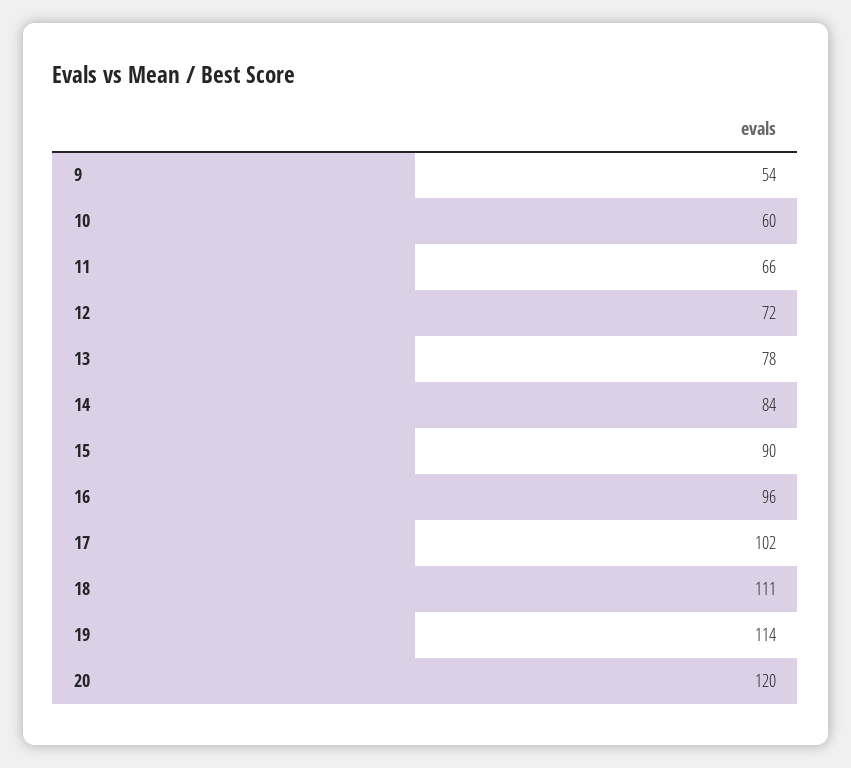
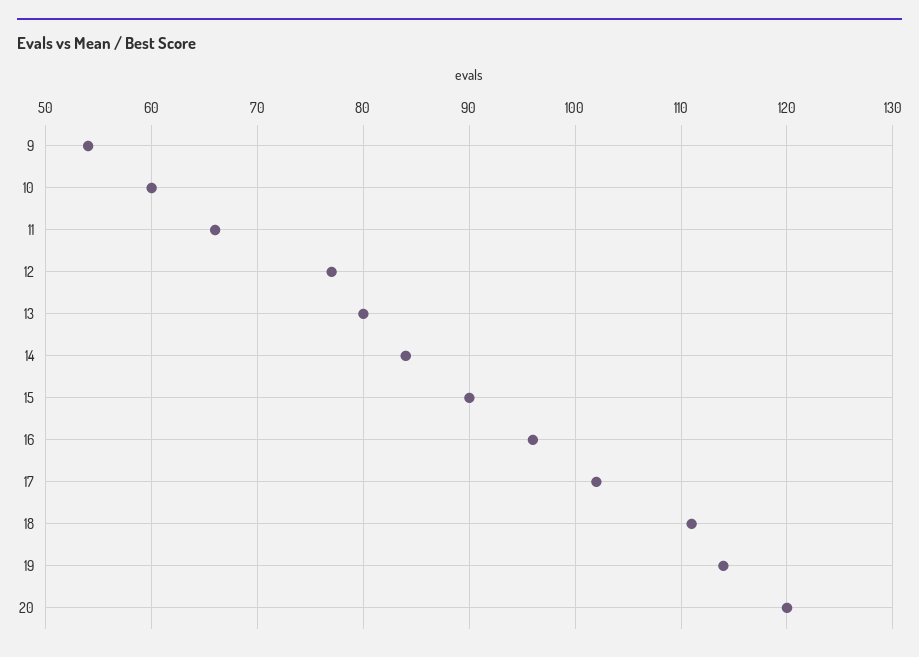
12: 72 -> 77
13: 78 -> 80

